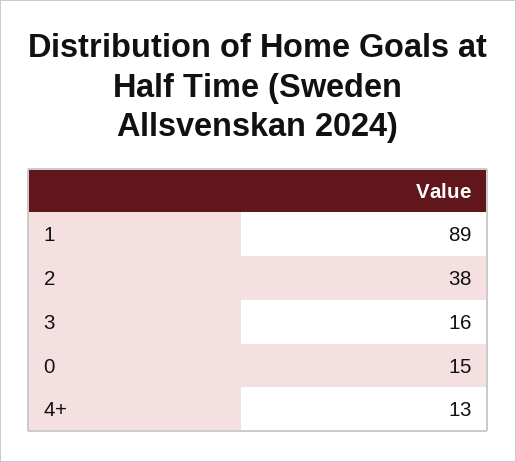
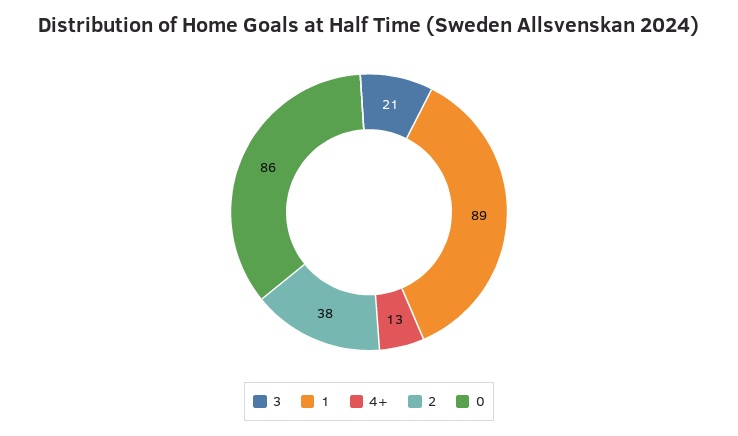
3: 16 -> 21
0: 15 -> 86

